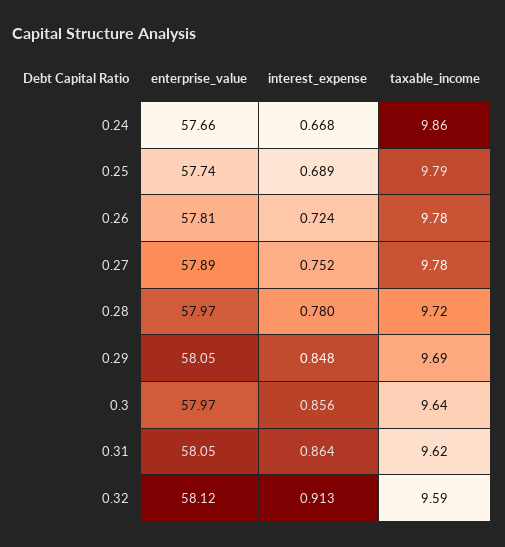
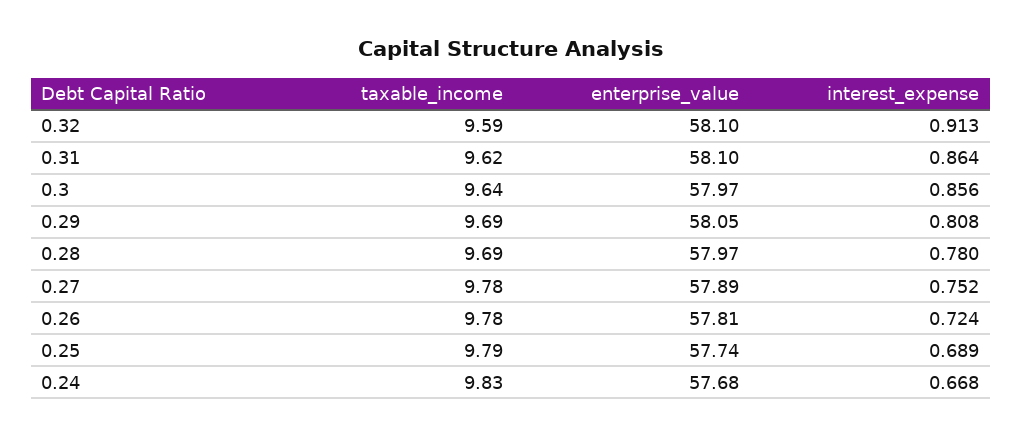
enterprise_value, 0.24: 57.66 -> 57.68
taxable_income, 0.24: 9.86 -> 9.83
taxable_income, 0.28: 9.72 -> 9.69
interest_expense, 0.29: 0.848 -> 0.808
enterprise_value, 0.31: 58.05 -> 58.1
enterprise_value, 0.32: 58.12 -> 58.1

